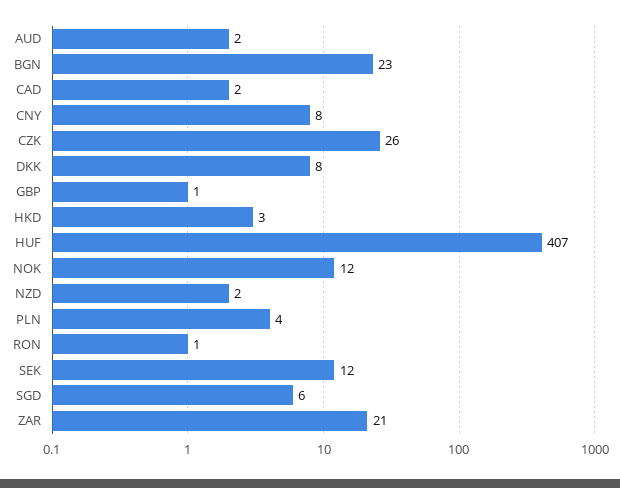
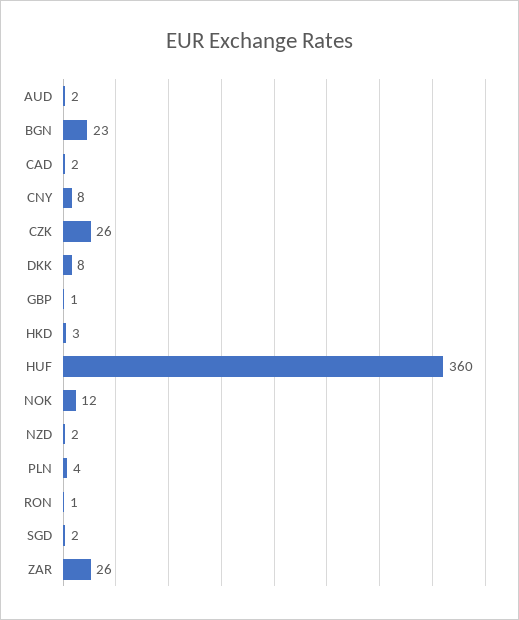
HUF: 407 -> 360
SEK: 12 -> none
SGD: 6 -> 2
ZAR: 21 -> 26

